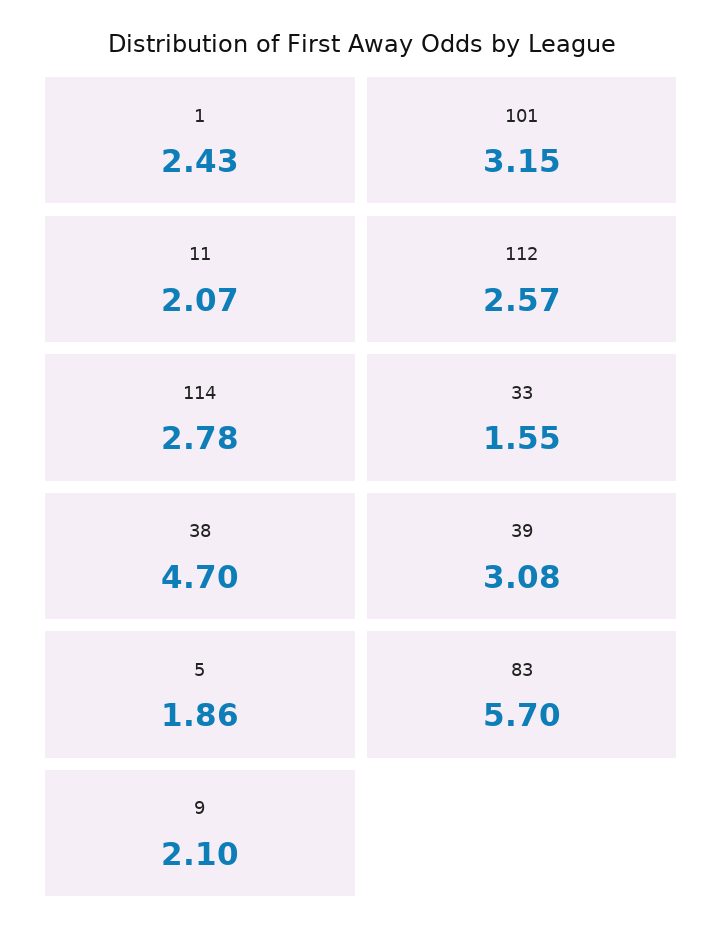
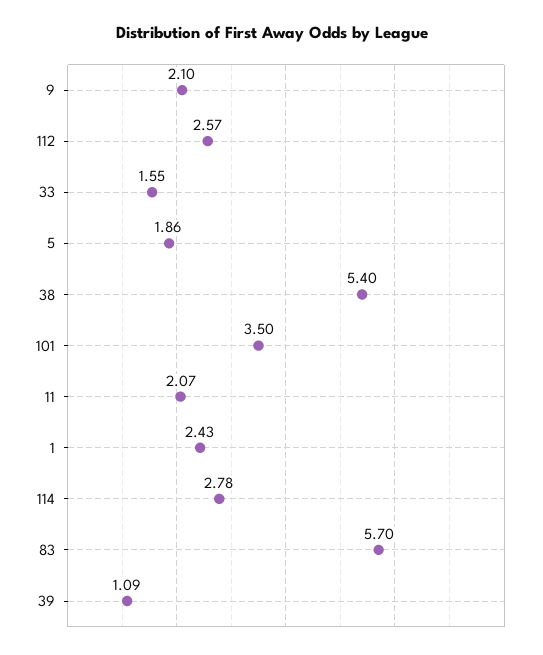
101: 3.15 -> 3.5
38: 4.7 -> 5.4
39: 3.08 -> 1.09

